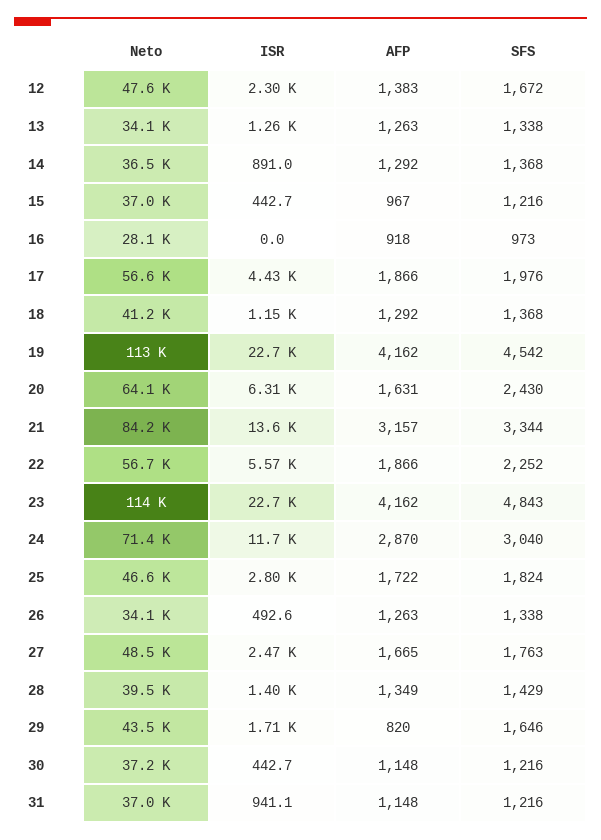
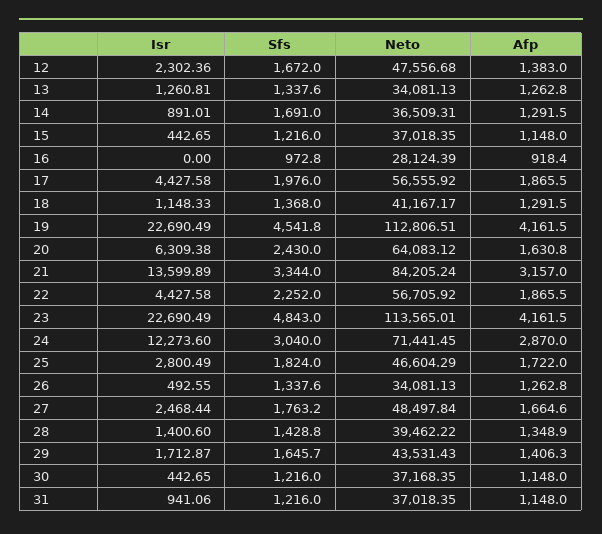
SFS, 14: 1368 -> 1691
AFP, 15: 967 -> 1148
ISR, 22: 5570 -> 4427.58
ISR, 24: 11700 -> 12273.6
AFP, 29: 820 -> 1406.3

